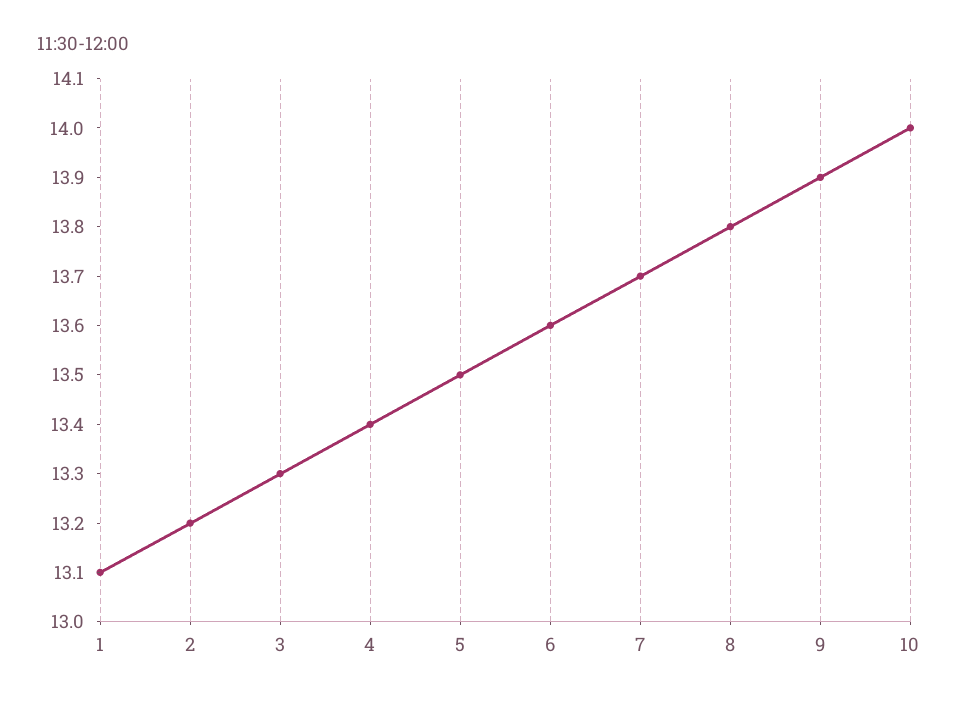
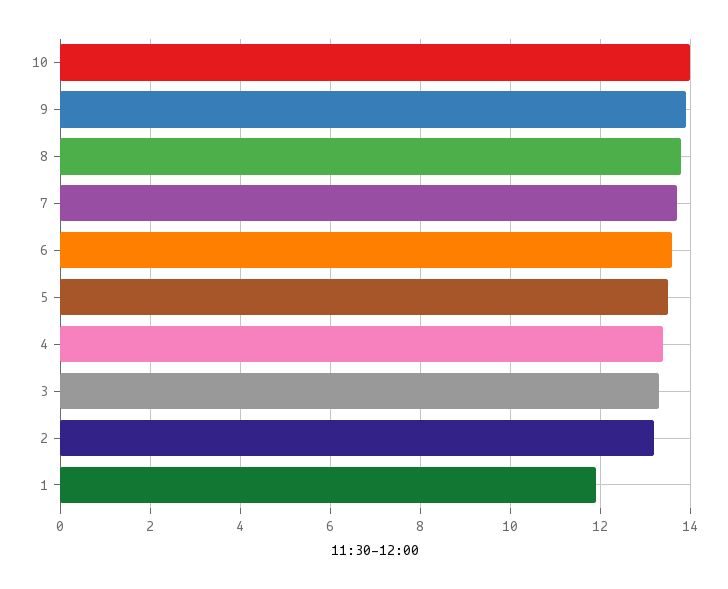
1: 13.1 -> 12

